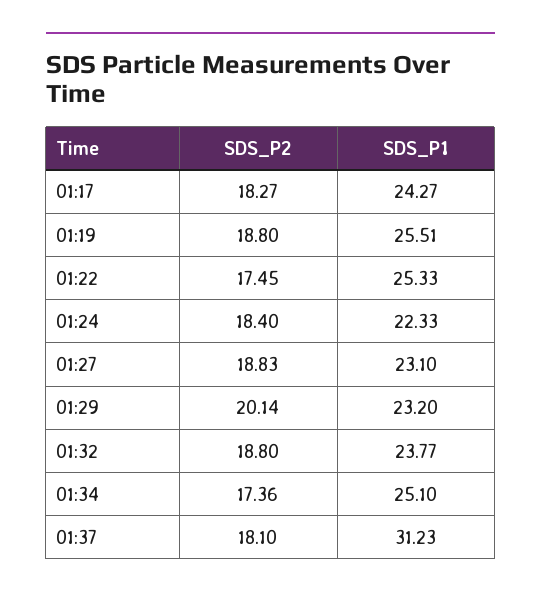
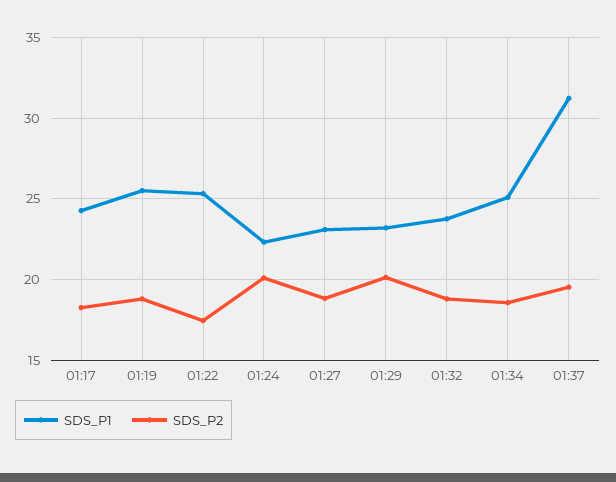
SDS_P2, 01:24: 18.4 -> 20
SDS_P2, 01:34: 17.36 -> 18.5
SDS_P2, 01:37: 18.1 -> 19.5

